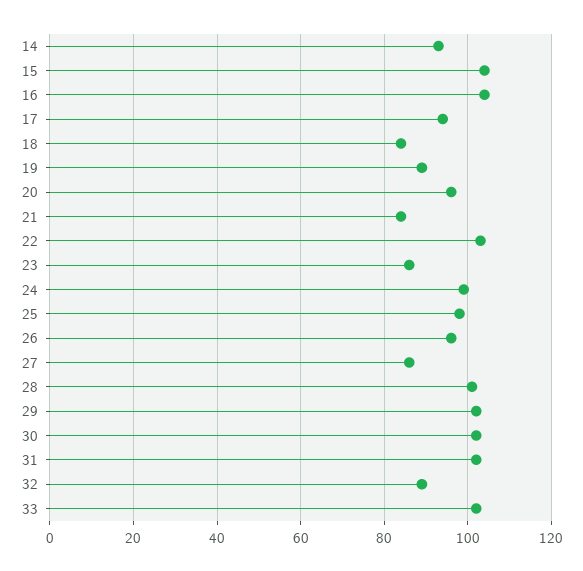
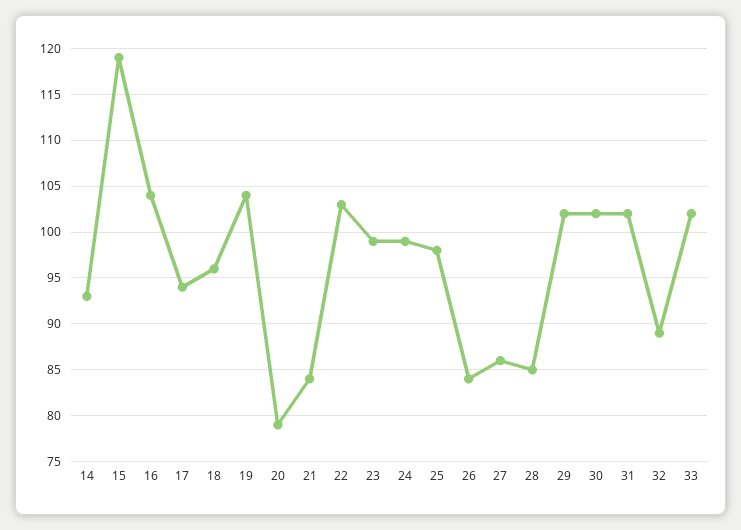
15: 105 -> 119
18: 85 -> 96
19: 90 -> 104
20: 95 -> 79
23: 85 -> 99
26: 95 -> 84
28: 100 -> 85

